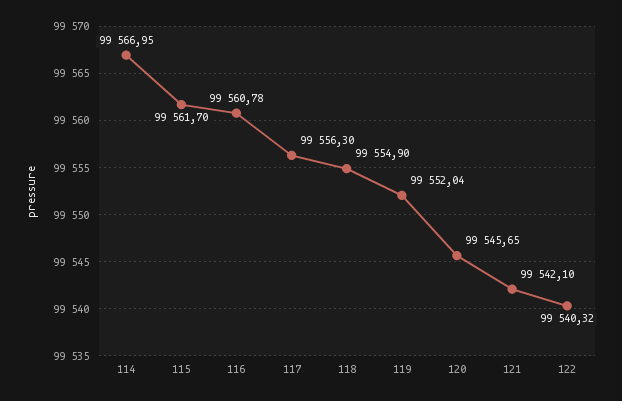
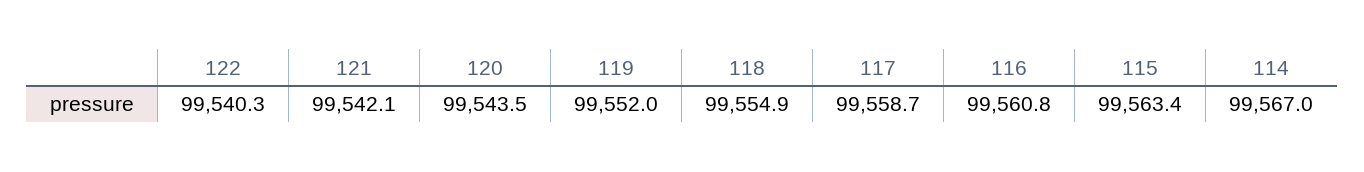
115: 99561.7 -> 99563.4
117: 99556.3 -> 99558.7
120: 99545.65 -> 99543.5

